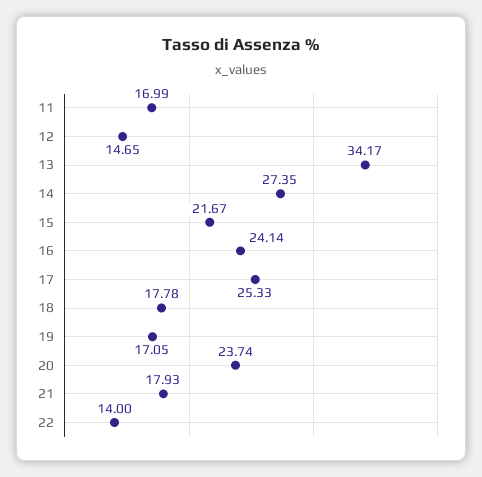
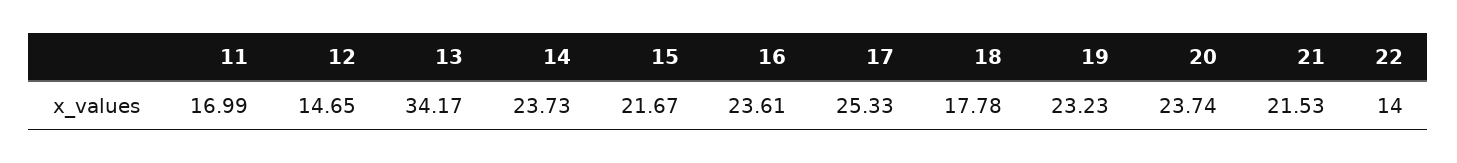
14: 27.35 -> 23.73
16: 24.14 -> 23.61
19: 17.05 -> 23.23
21: 17.93 -> 21.53

